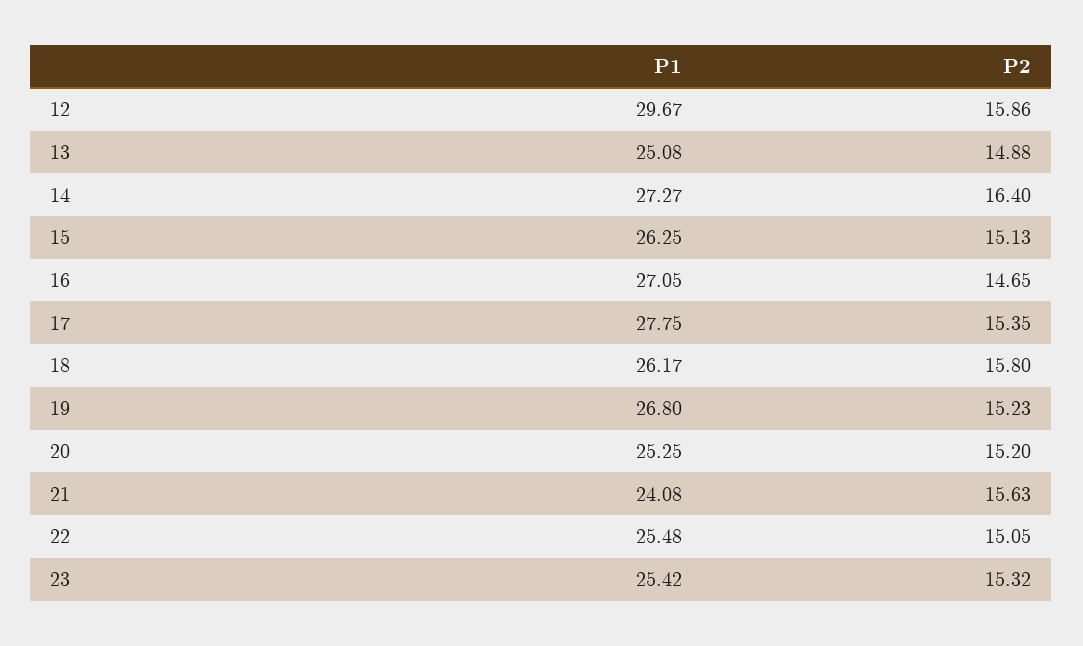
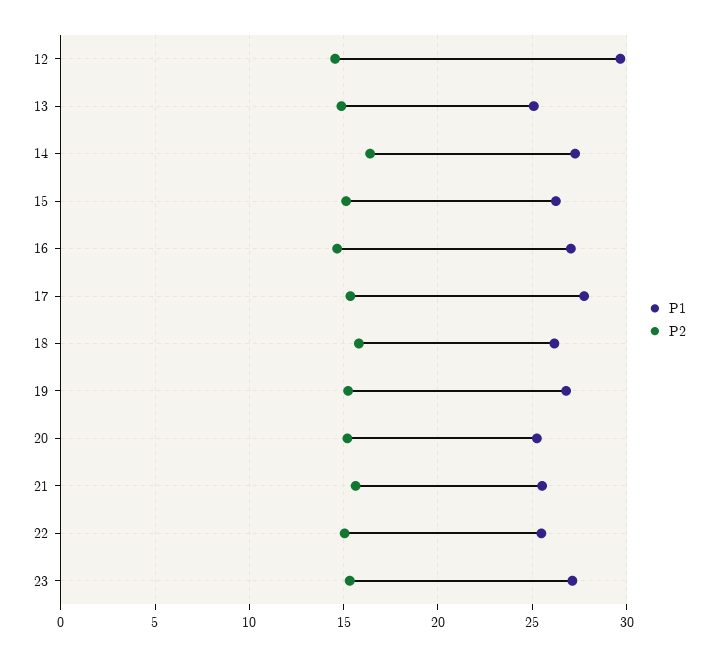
P2, 12: 15.86 -> 14.5
P1, 21: 24.08 -> 25.5
P1, 23: 25.42 -> 27

